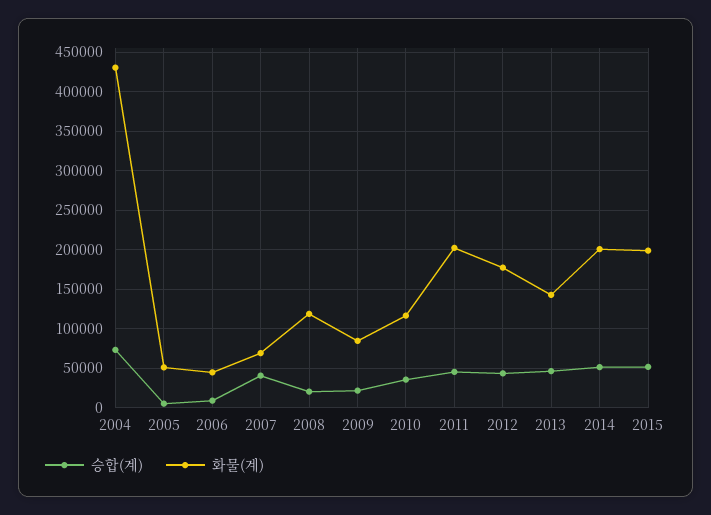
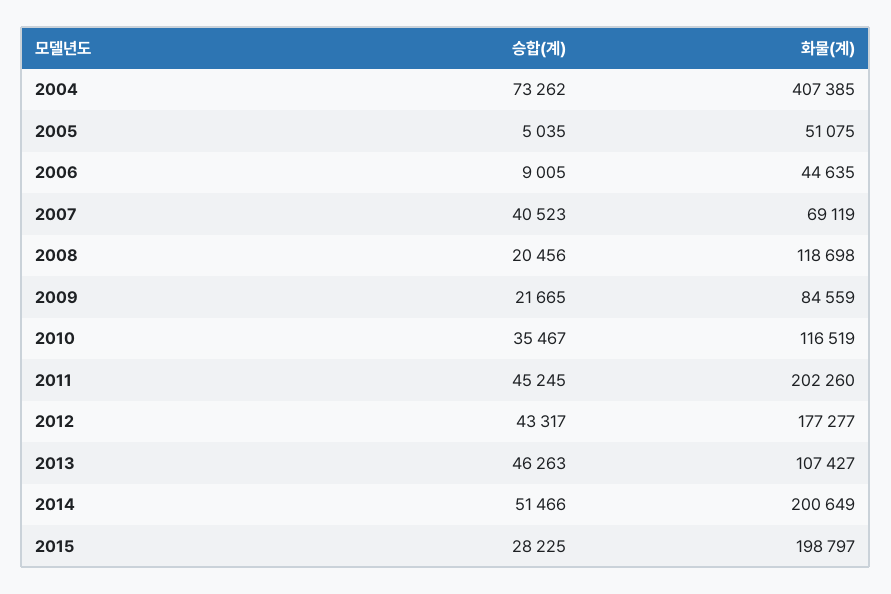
화물(계), 2004: 430000 -> 407385
화물(계), 2013: 140000 -> 107427
승합(계), 2015: 50000 -> 28225

